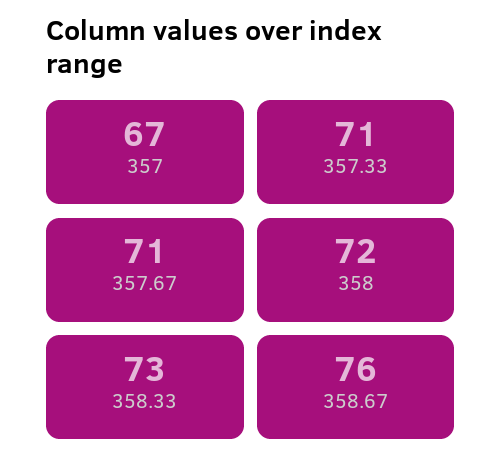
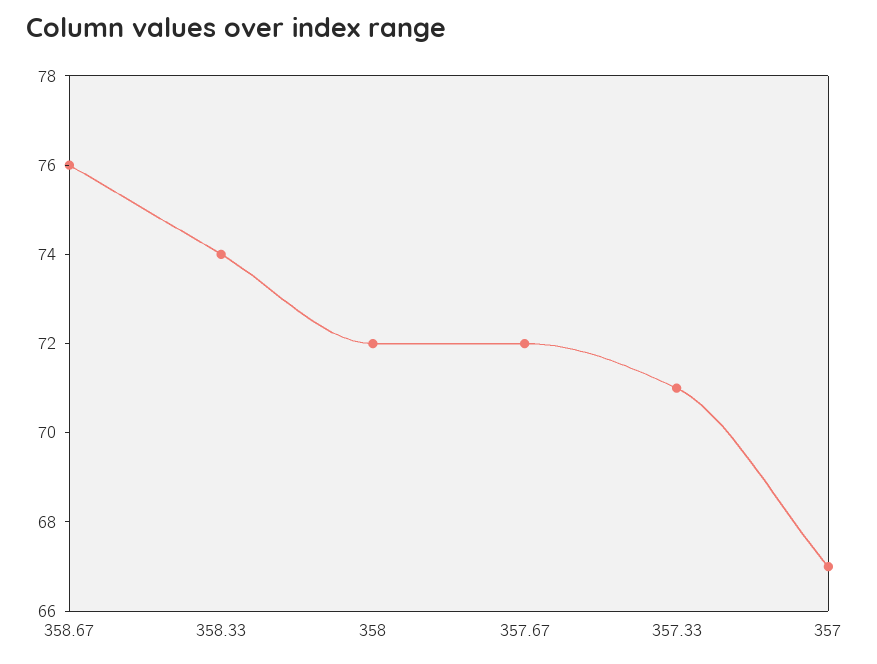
357.67: 71 -> 72
358.33: 73 -> 74

